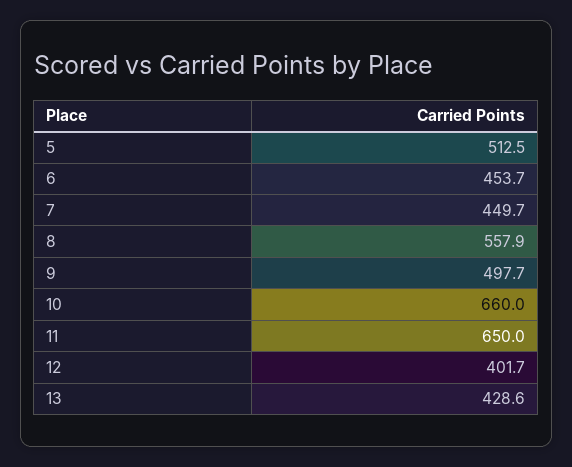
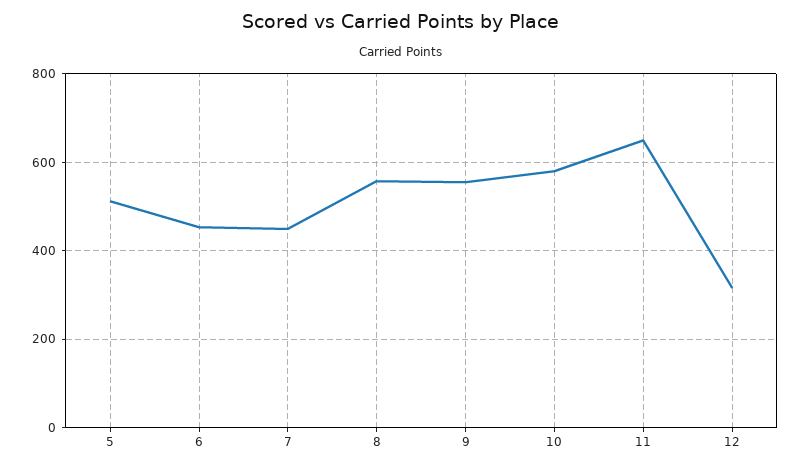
9: 497.7 -> 560
10: 660 -> 580
12: 401.7 -> 320
13: 428.6 -> none

